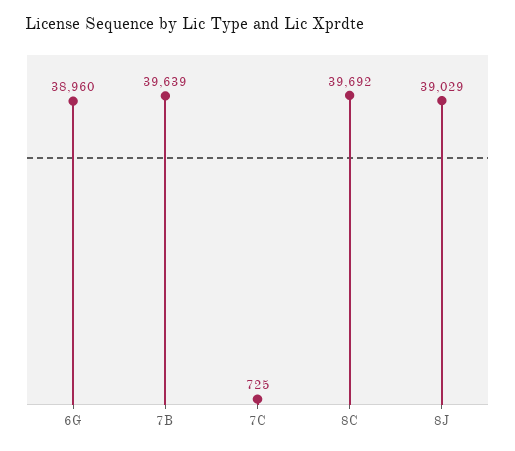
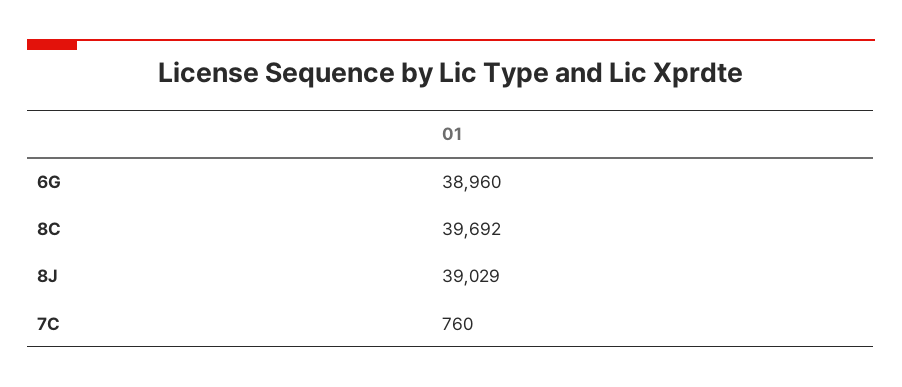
7B: 39639 -> none
7C: 725 -> 760

